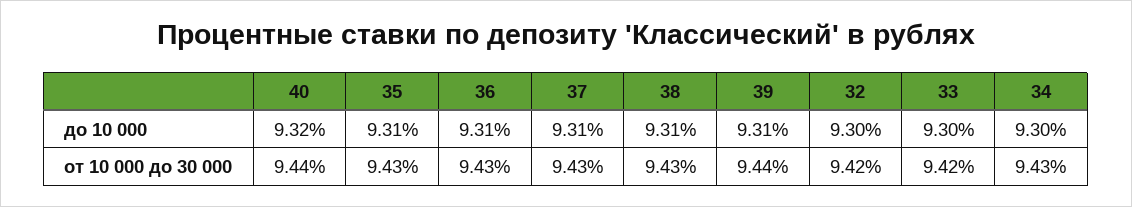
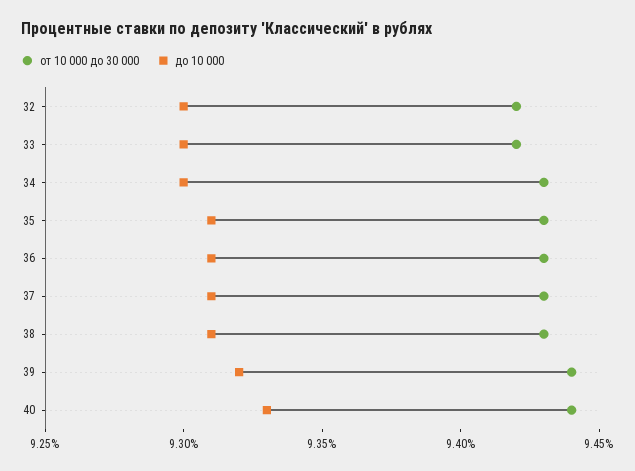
до 10 000, 40: 9.32 -> 9.33
до 10 000, 39: 9.31 -> 9.32

